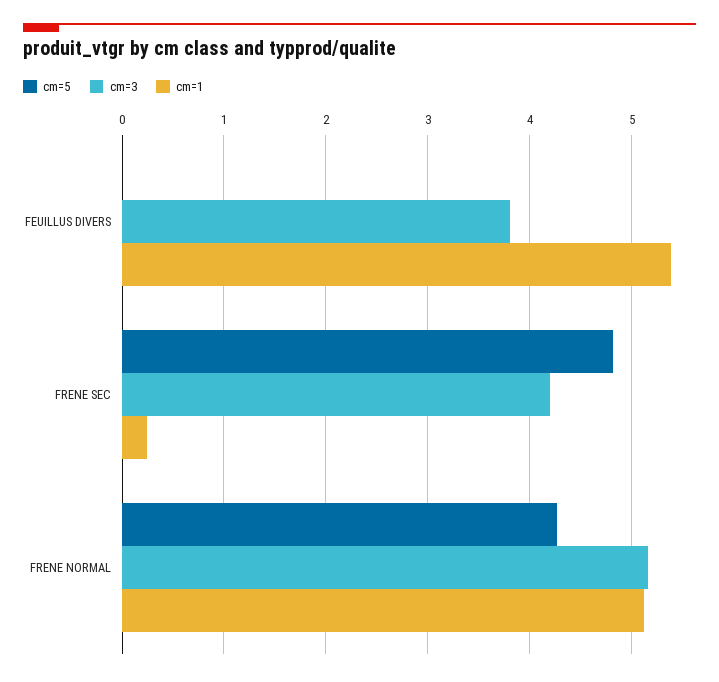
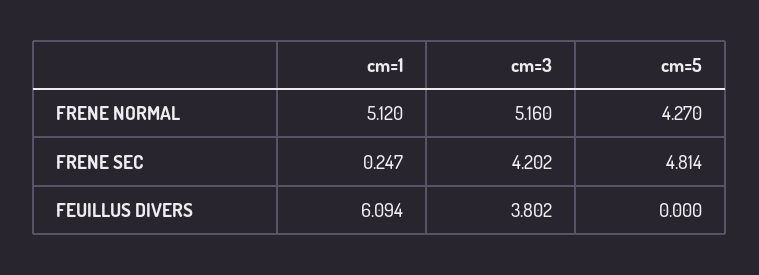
cm=1, FEUILLUS DIVERS: 5.4 -> 6.094

